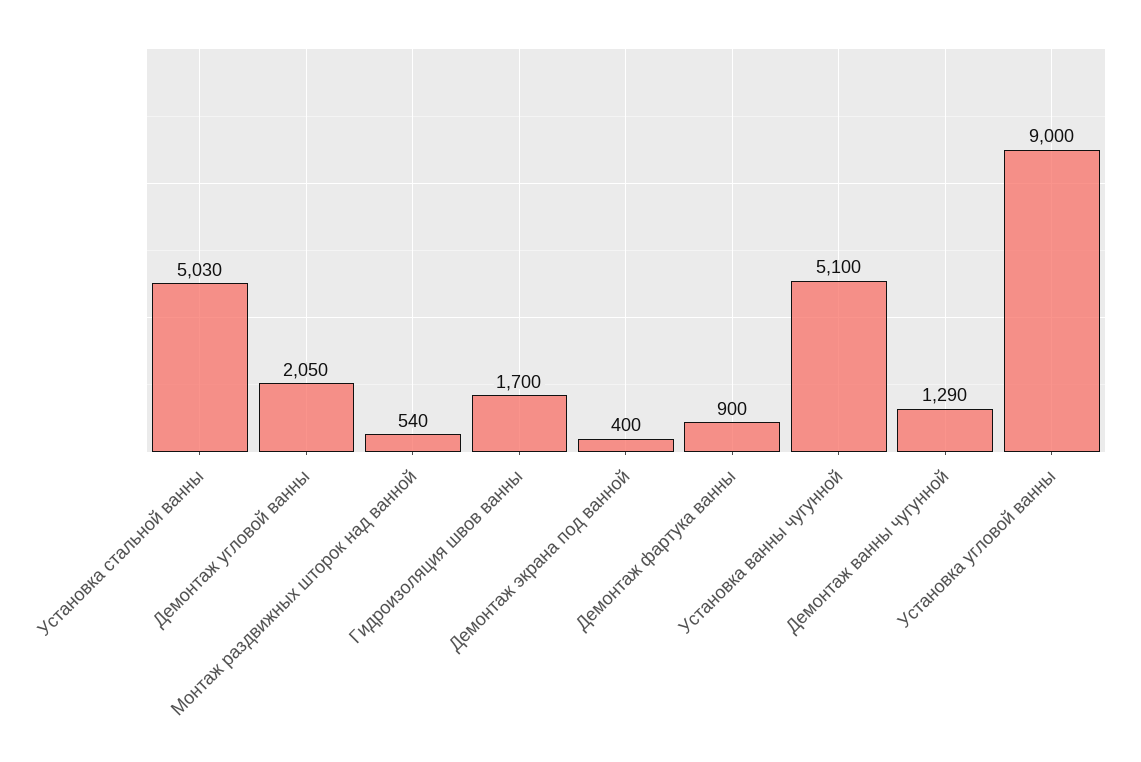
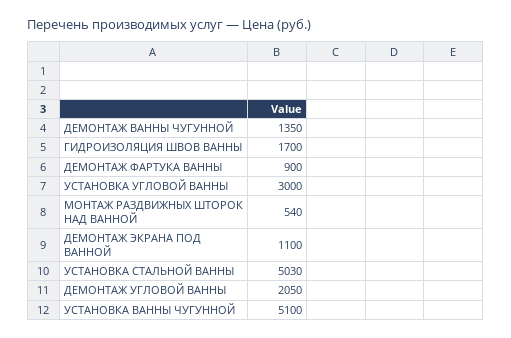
Демонтаж экрана под ванной: 400 -> 1100
Демонтаж ванны чугунной: 1290 -> 1350
Установка угловой ванны: 9000 -> 3000

